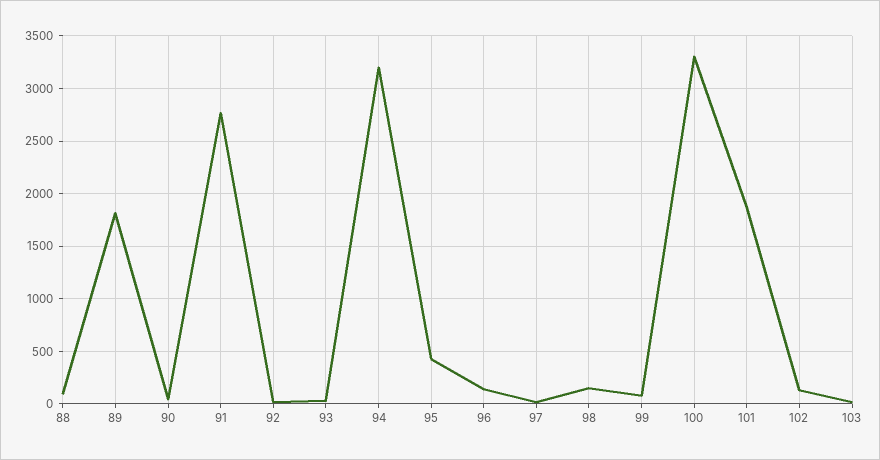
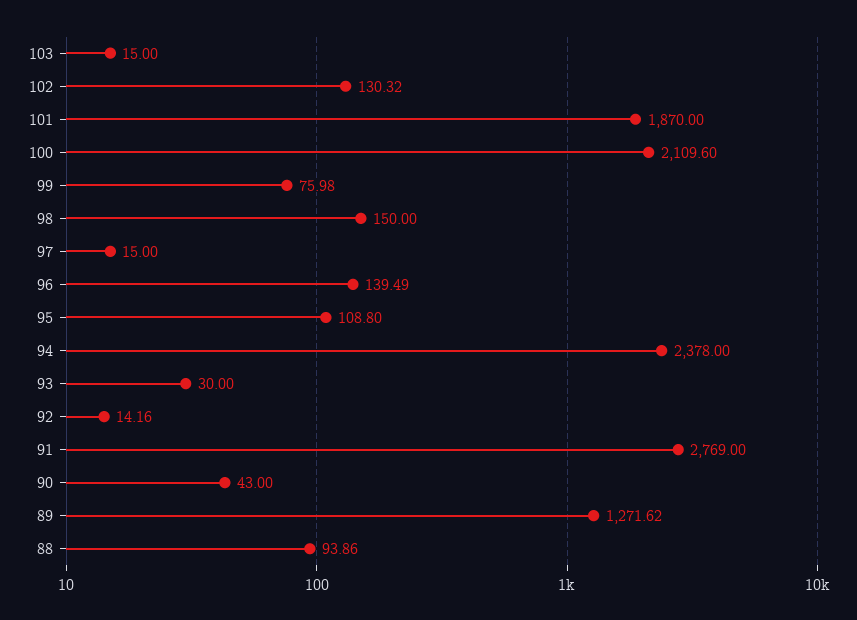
89: 1800 -> 1271.62
94: 3200 -> 2378
95: 400 -> 108.8
100: 3300 -> 2109.6

